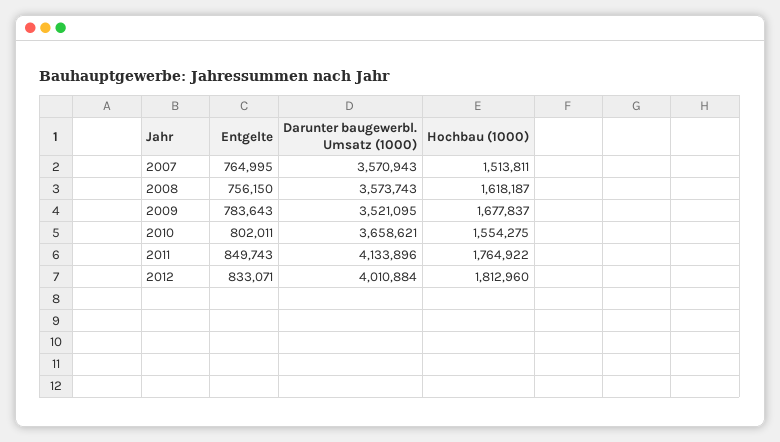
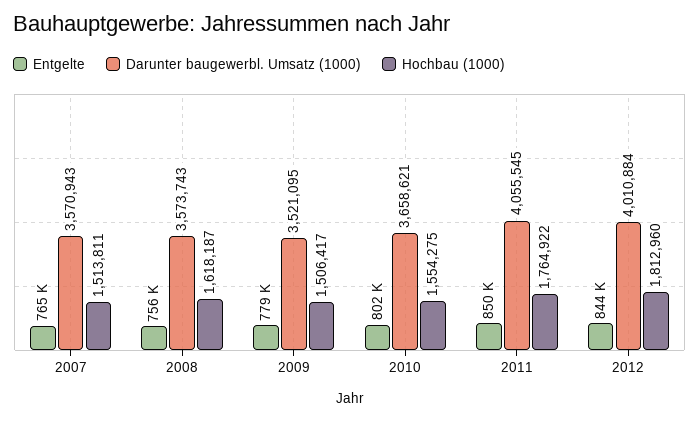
Entgelte, 2009: 783643 -> 779000
Hochbau (1000), 2009: 1677837 -> 1506417
Darunter baugewerbl. Umsatz (1000), 2011: 4133896 -> 4055545
Entgelte, 2012: 833071 -> 844000

